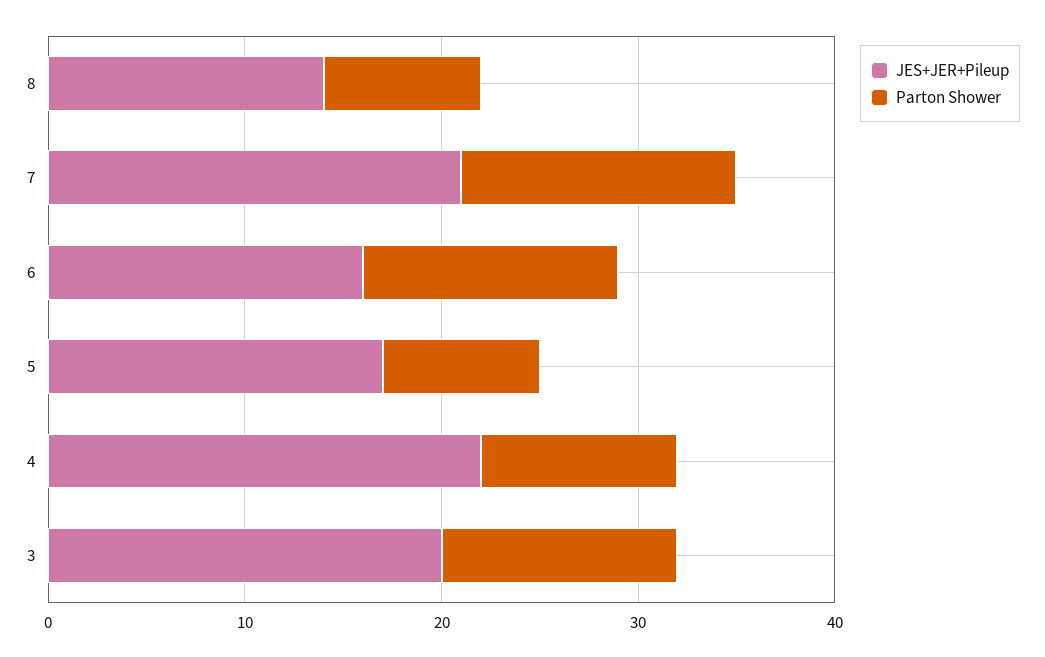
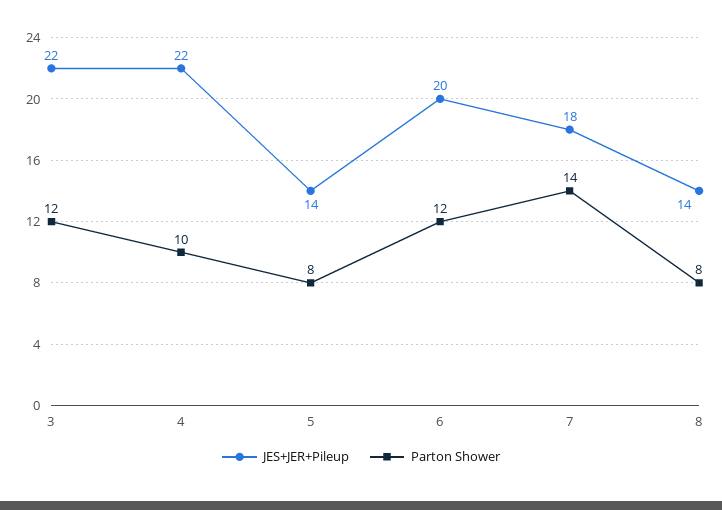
JES+JER+Pileup, 7: 21 -> 18
JES+JER+Pileup, 6: 16 -> 20
Parton Shower, 6: 13 -> 12
JES+JER+Pileup, 5: 17 -> 14
JES+JER+Pileup, 3: 20 -> 22

